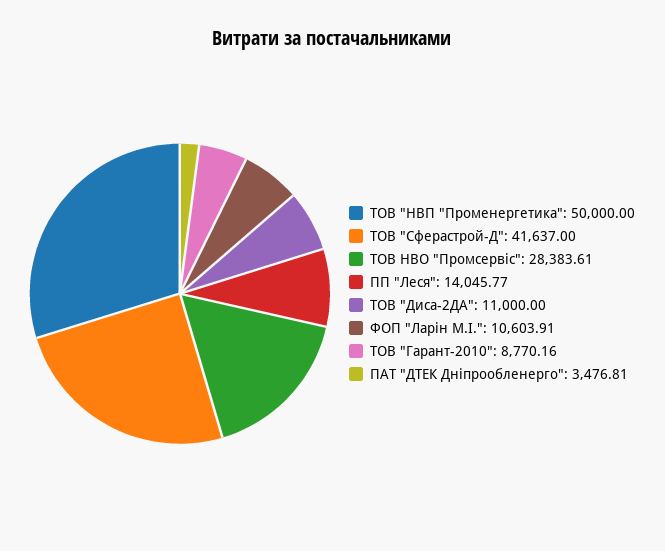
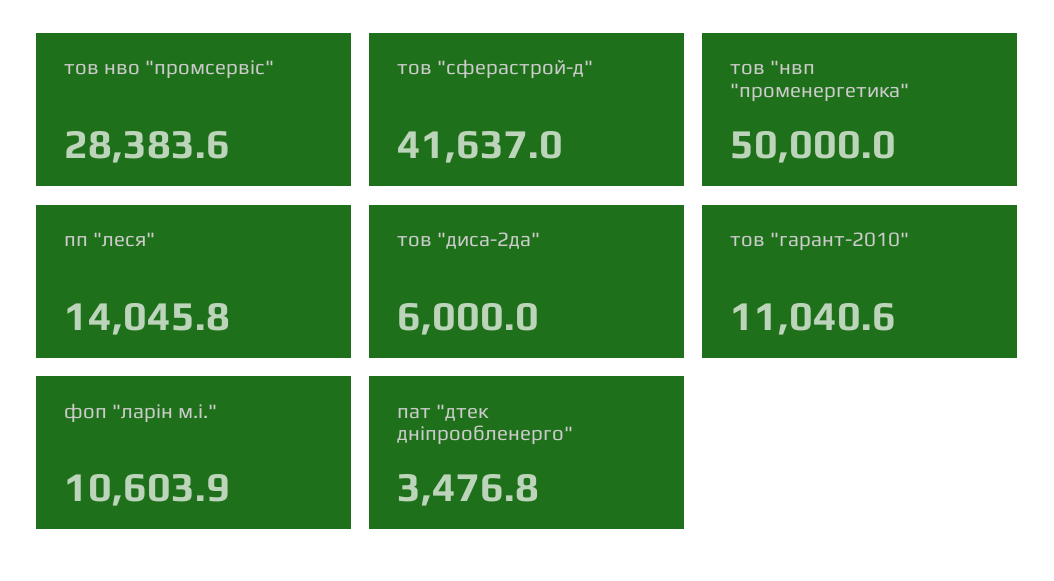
ТОВ "Диса-2ДА": 11000 -> 6000
ТОВ "Гарант-2010": 8770.16 -> 11040.6

